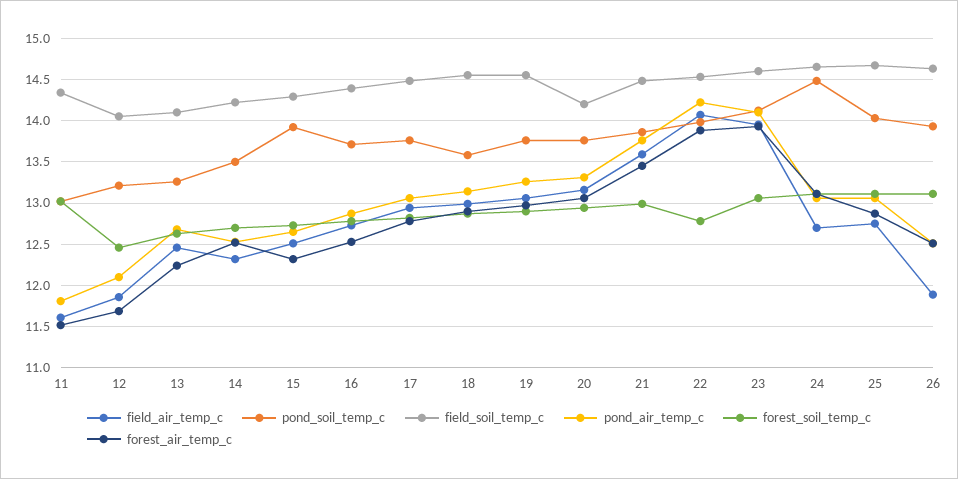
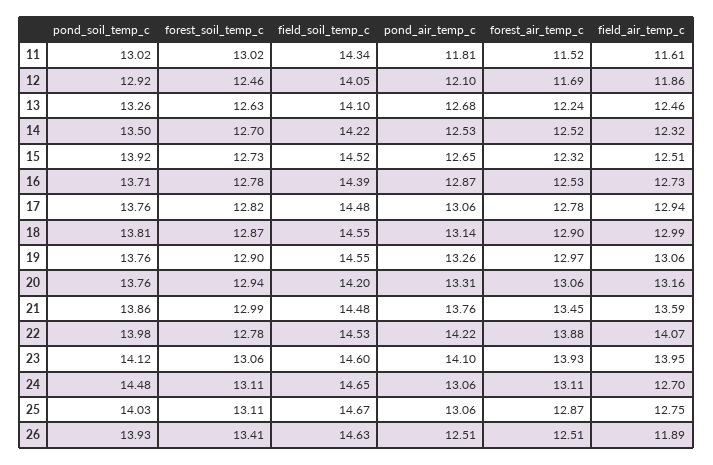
pond_soil_temp_c, 12: 13.2 -> 12.92
field_soil_temp_c, 15: 14.3 -> 14.52
pond_soil_temp_c, 18: 13.6 -> 13.81
forest_soil_temp_c, 26: 13.1 -> 13.41

